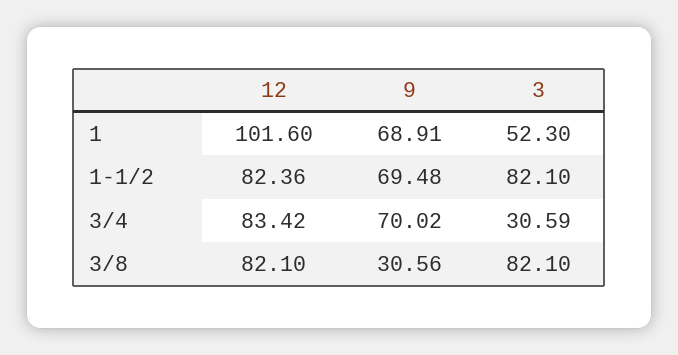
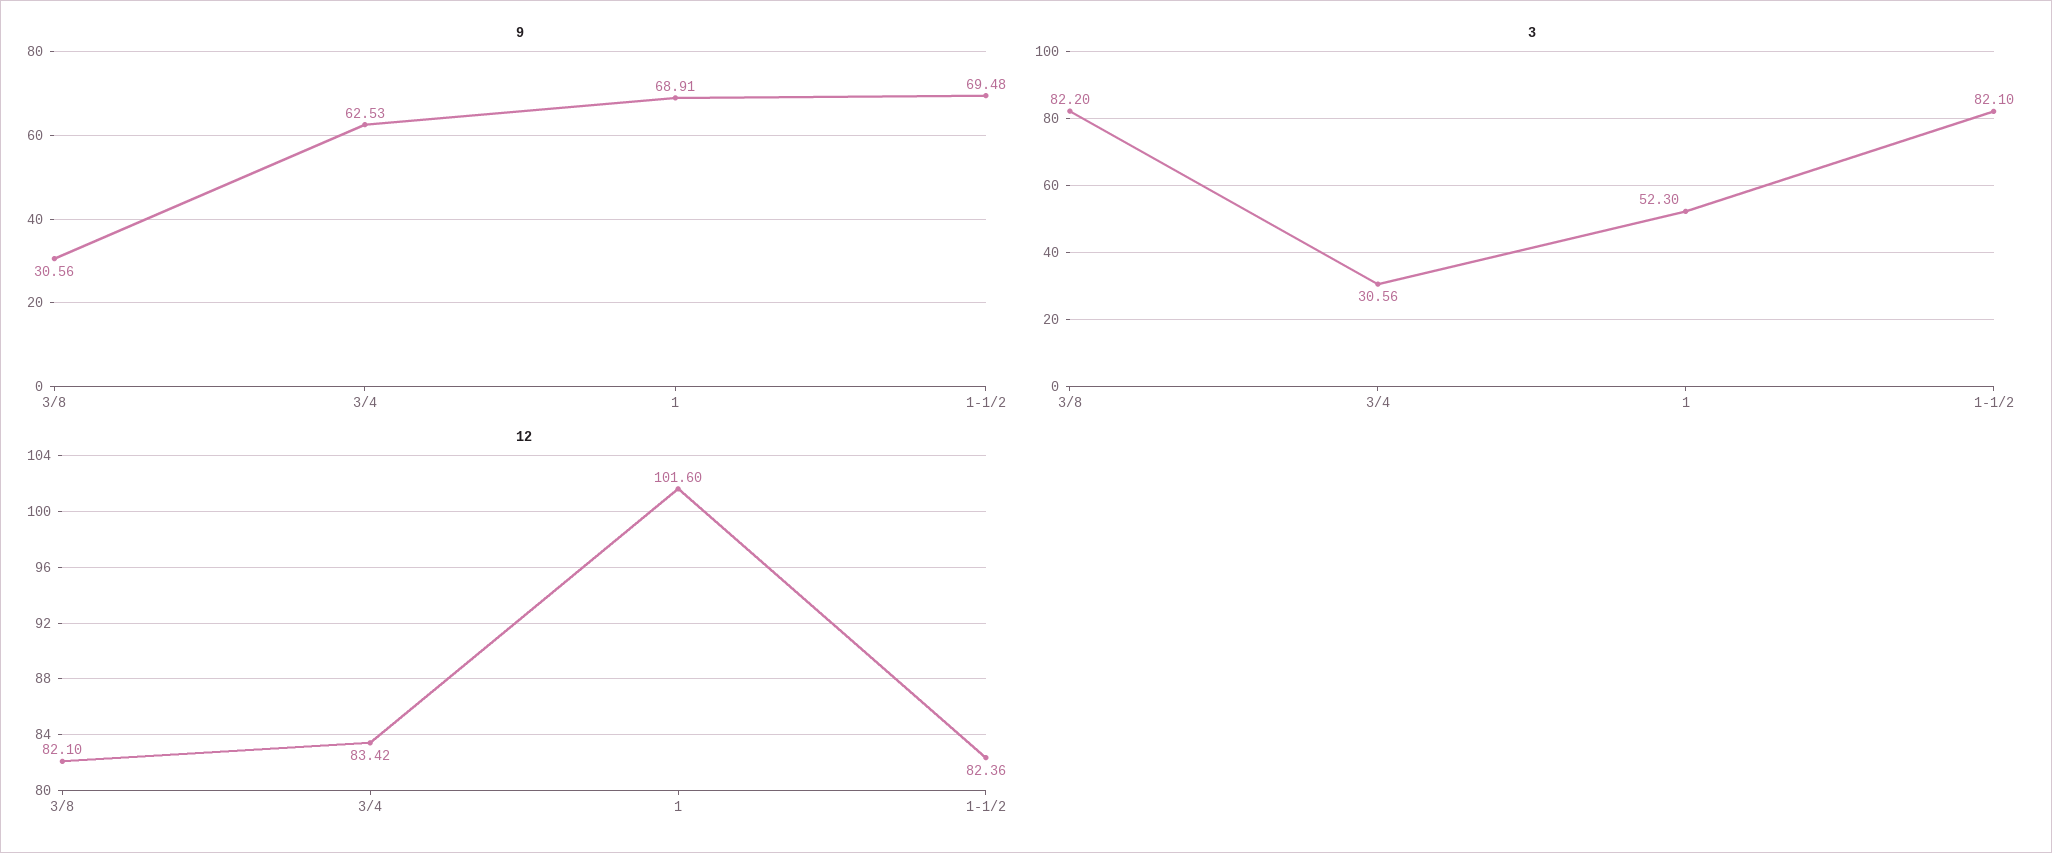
9, 3/4: 70.02 -> 62.53
3, 3/4: 30.59 -> 30.56
3, 3/8: 82.1 -> 82.2

